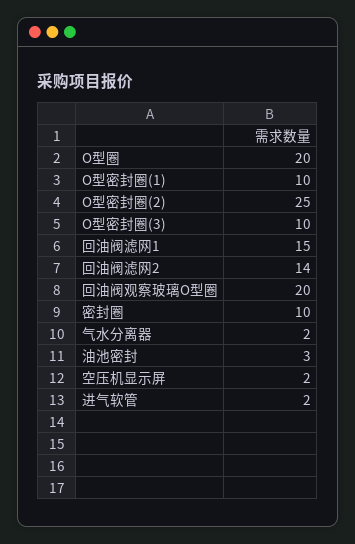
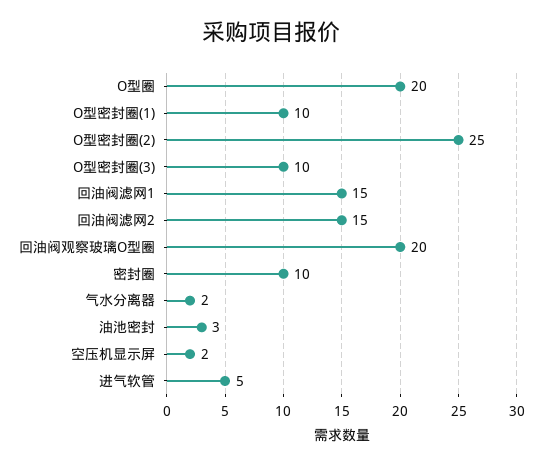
回油阀滤网2: 14 -> 15
进气软管: 2 -> 5

